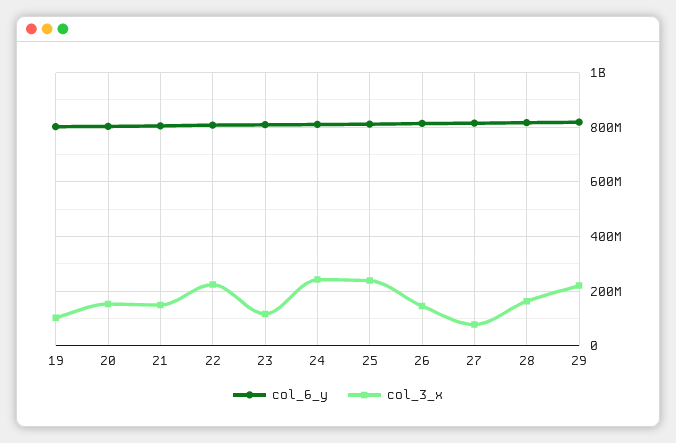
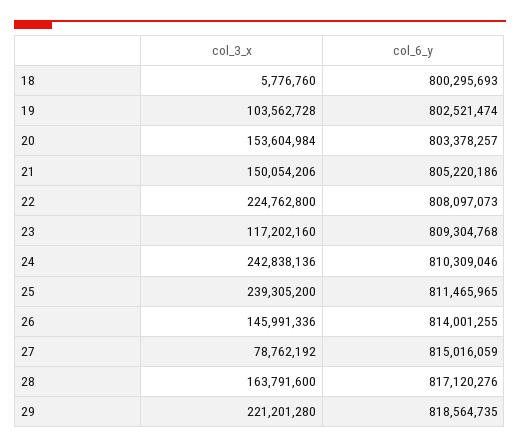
col_3_x, 18: none -> 5776760
col_6_y, 18: none -> 800295693

